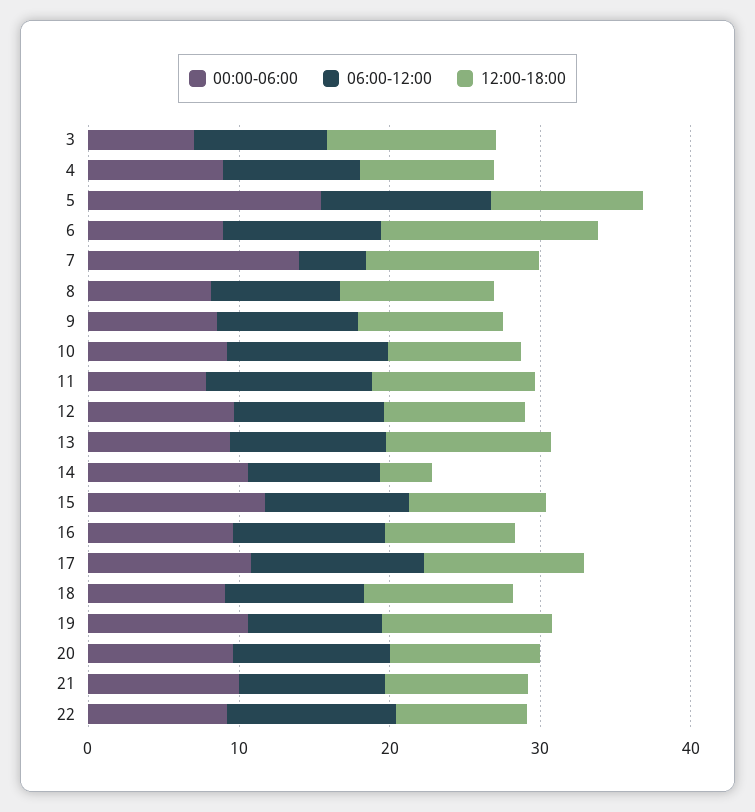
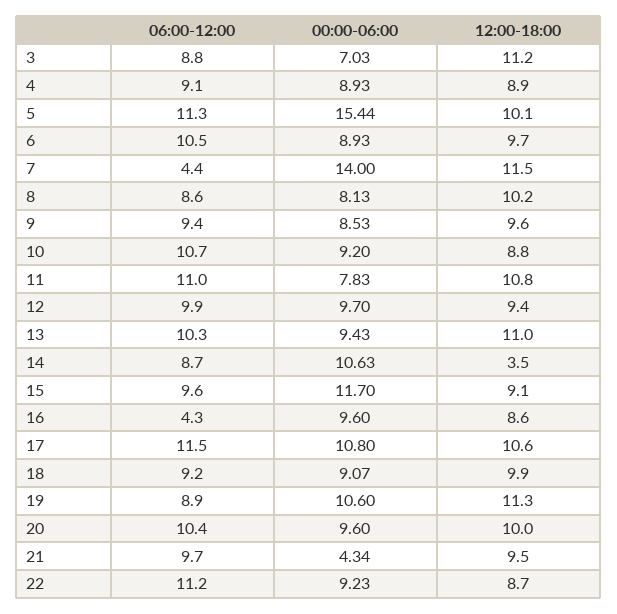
12:00-18:00, 6: 14 -> 9.7
06:00-12:00, 16: 10 -> 4.3
00:00-06:00, 21: 10 -> 4.34

